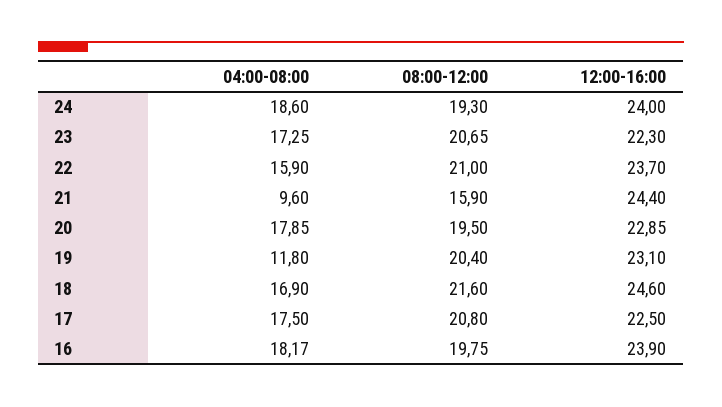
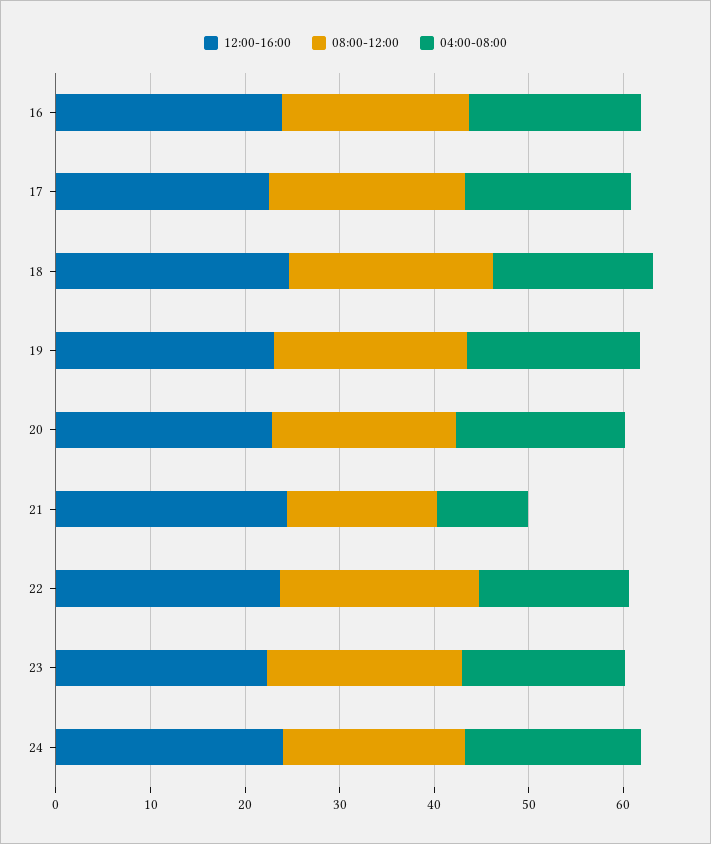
04:00-08:00, 19: 11.8 -> 18

